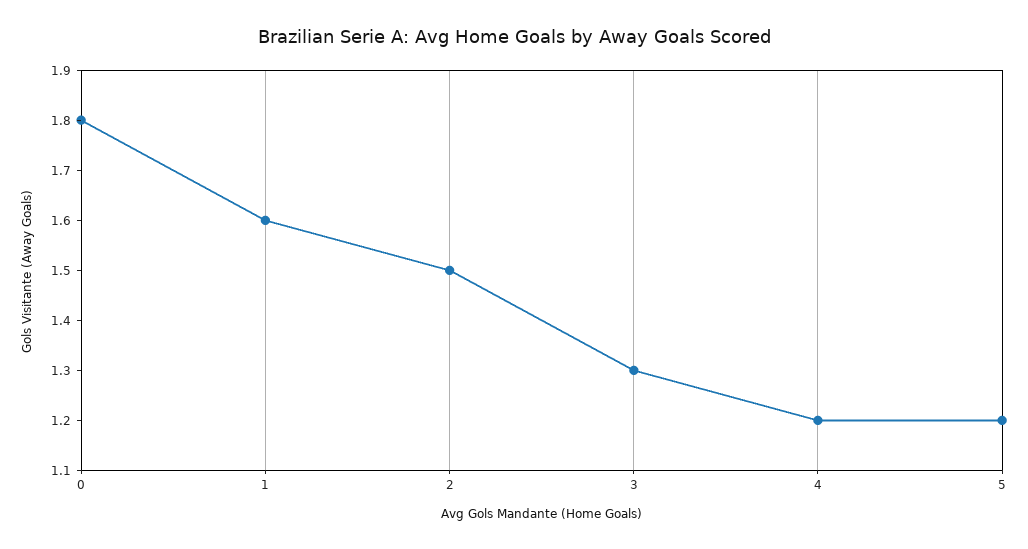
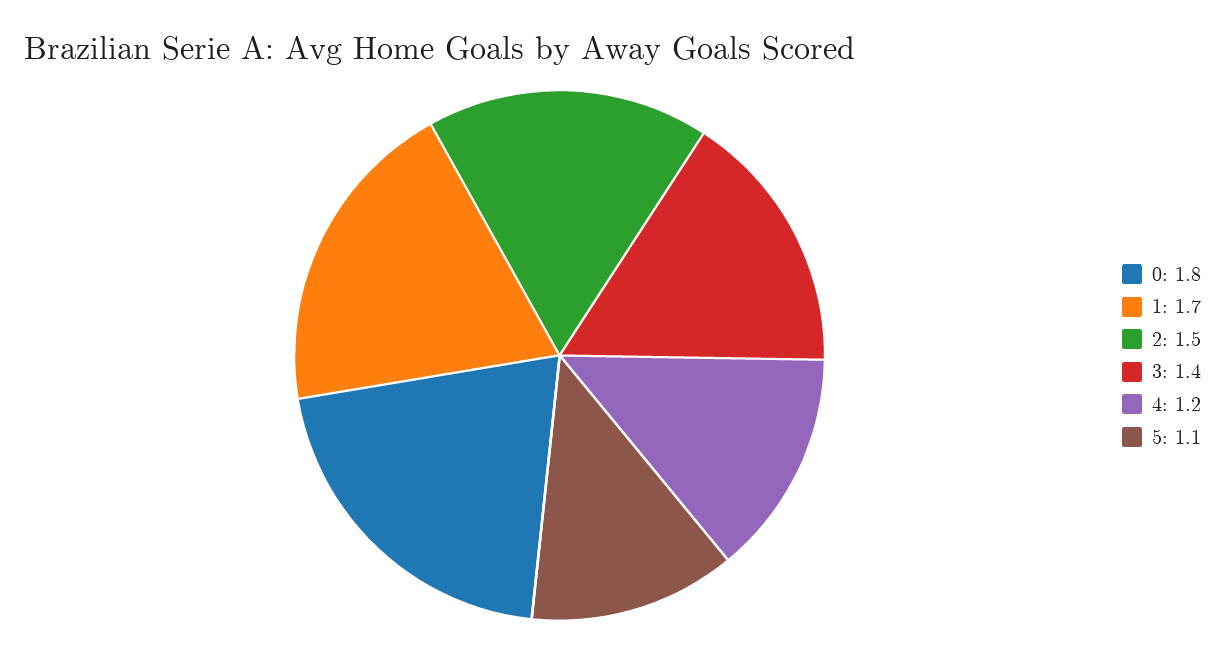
1: 1.6 -> 1.7
3: 1.3 -> 1.4
5: 1.2 -> 1.1

